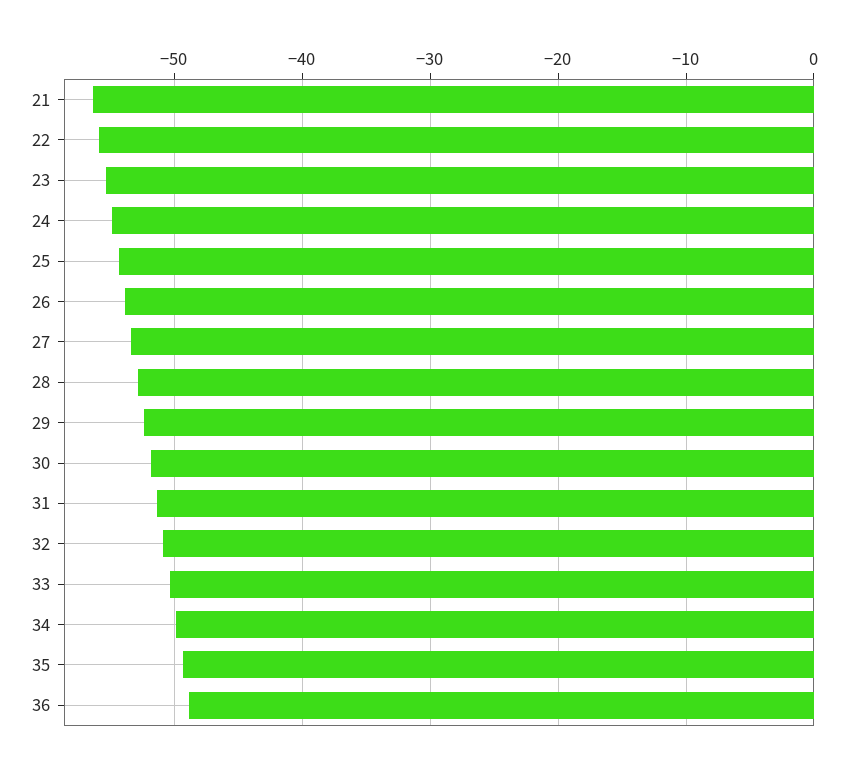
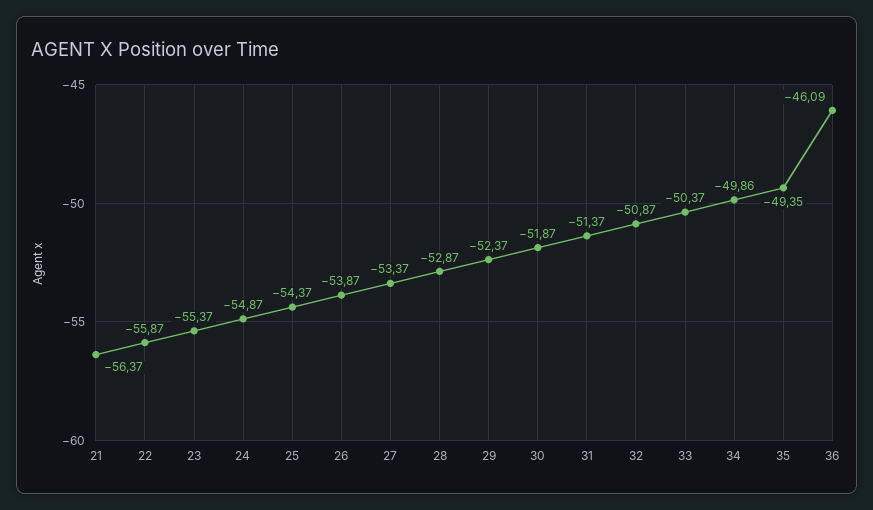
36: -49 -> -46.09

